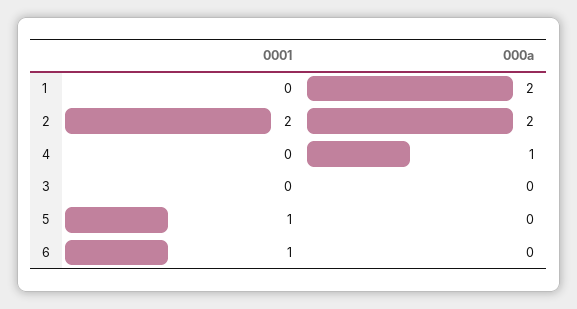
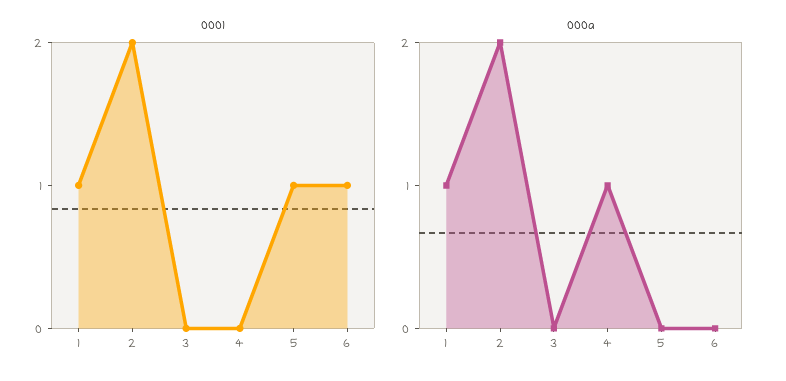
0001, 1: 0 -> 1
000a, 1: 2 -> 1

